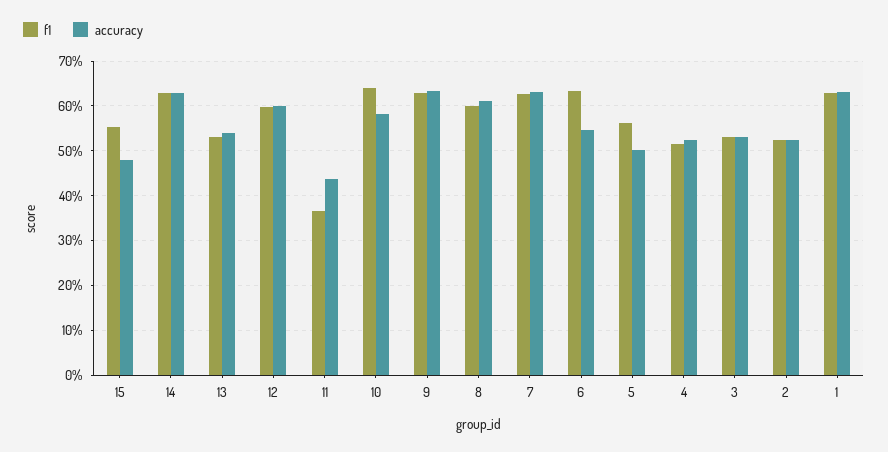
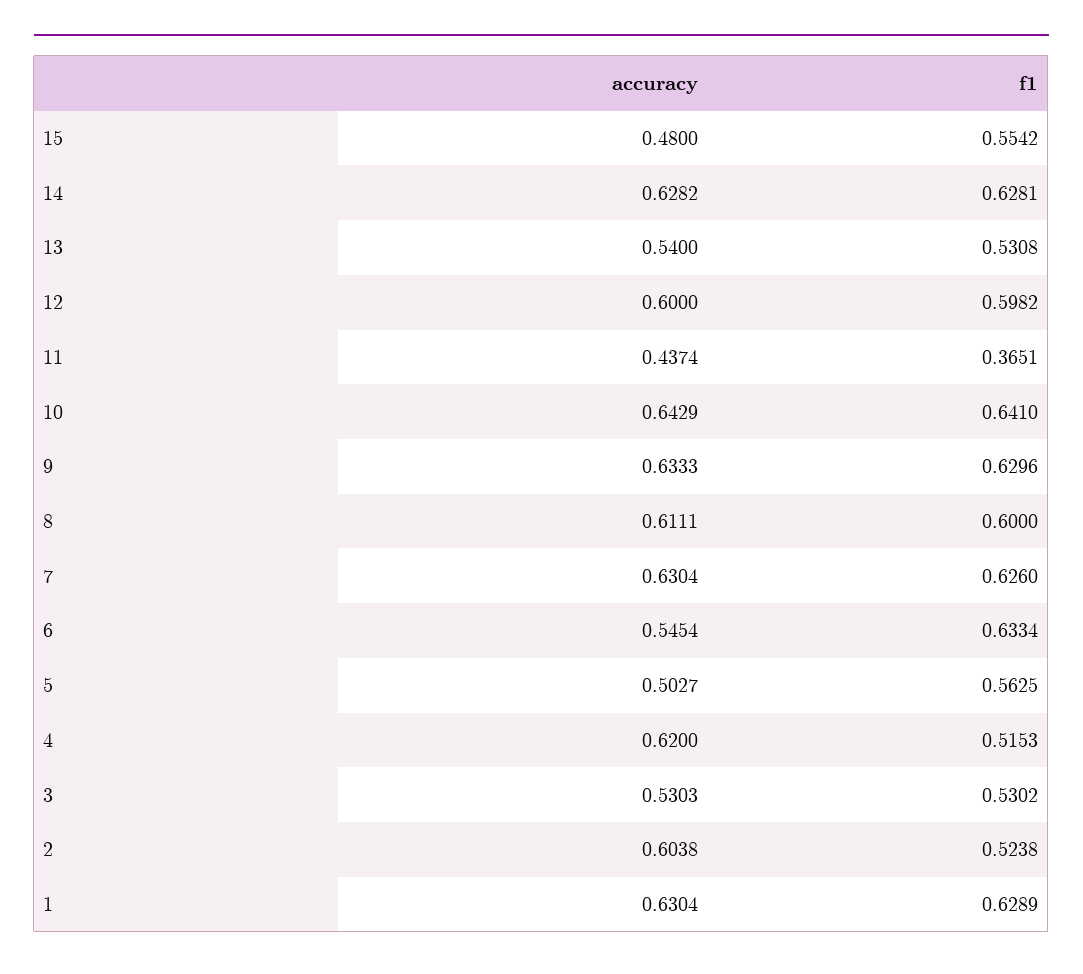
accuracy, 10: 0.58 -> 0.6429
accuracy, 4: 0.52 -> 0.62
accuracy, 2: 0.52 -> 0.6038

